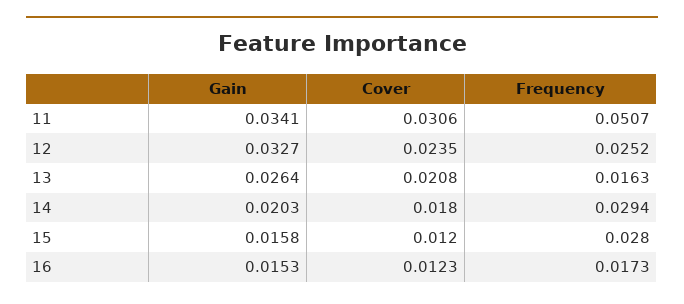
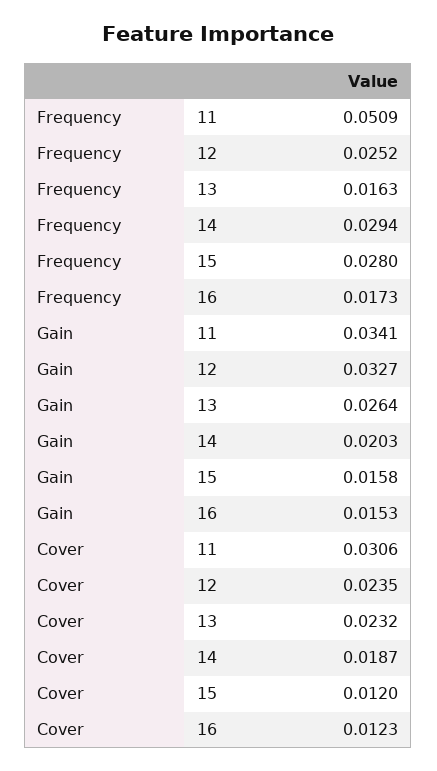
Frequency, 11: 0.0507 -> 0.0509
Cover, 13: 0.0208 -> 0.0232
Cover, 14: 0.018 -> 0.0187

